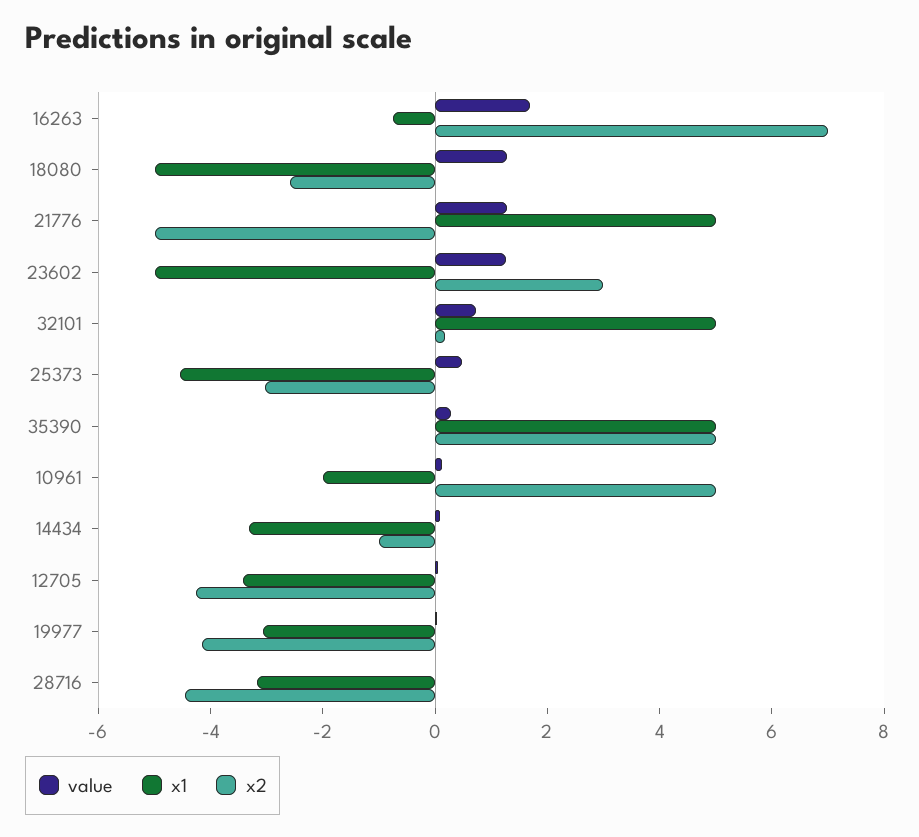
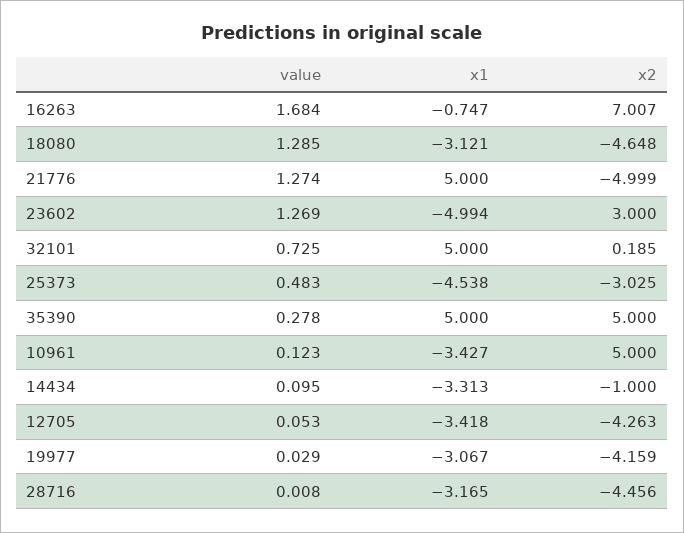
x1, 18080: -5 -> -3.121
x2, 18080: -2.5 -> -4.648
x1, 10961: -2 -> -3.427

